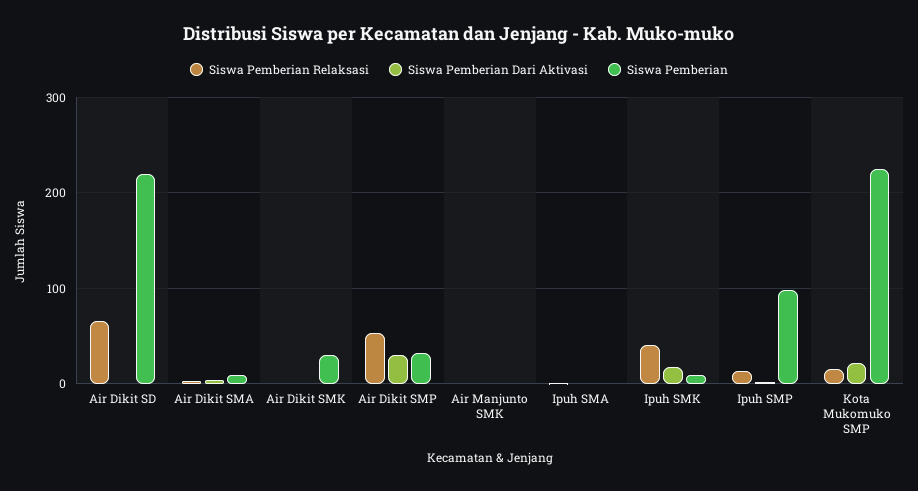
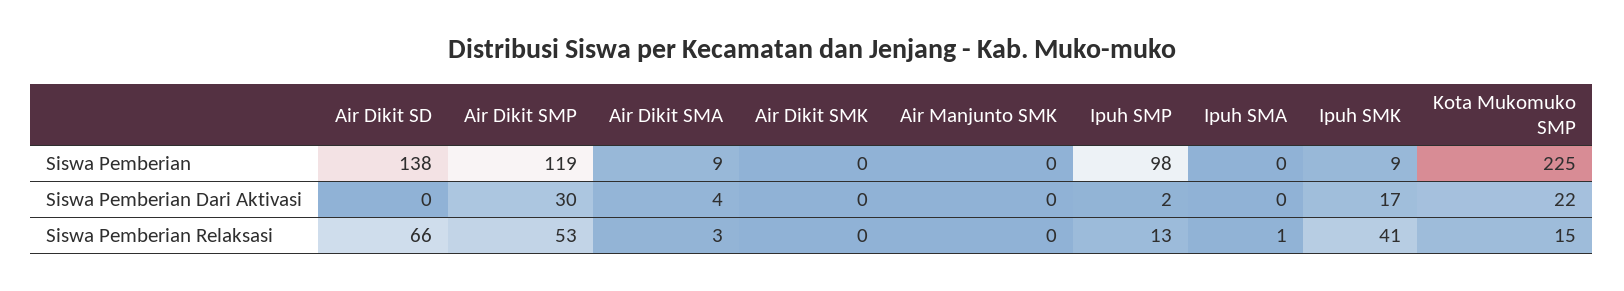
Siswa Pemberian, Air Dikit SD: 220 -> 138
Siswa Pemberian, Air Dikit SMK: 30 -> 0
Siswa Pemberian, Air Dikit SMP: 30 -> 119

